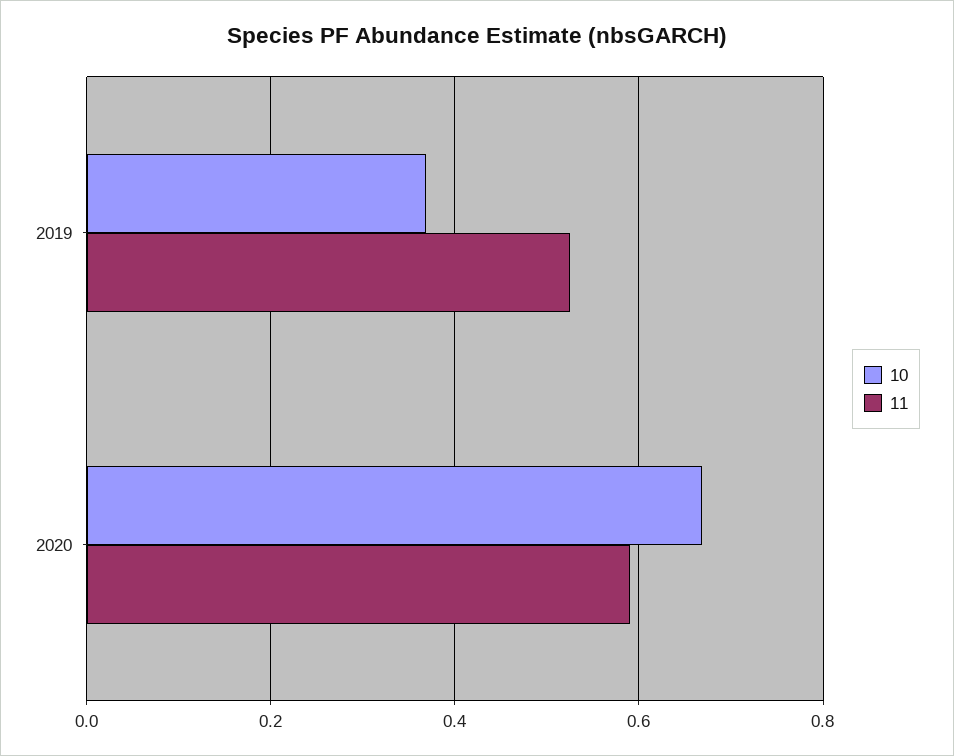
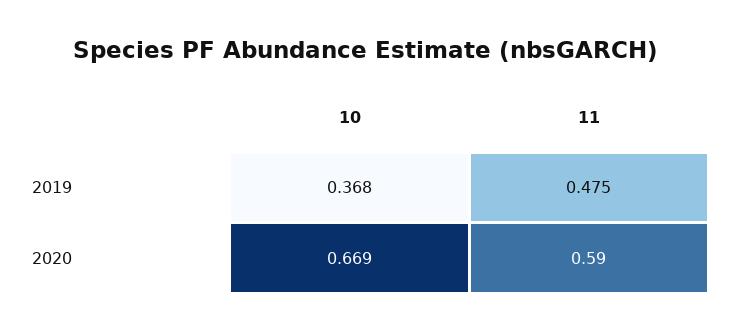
11, 2019: 0.52 -> 0.475

